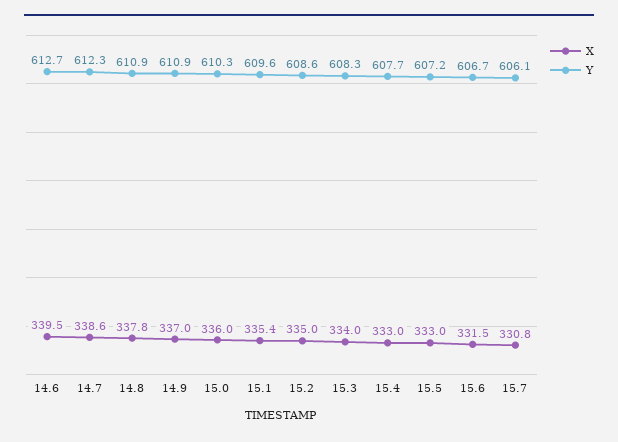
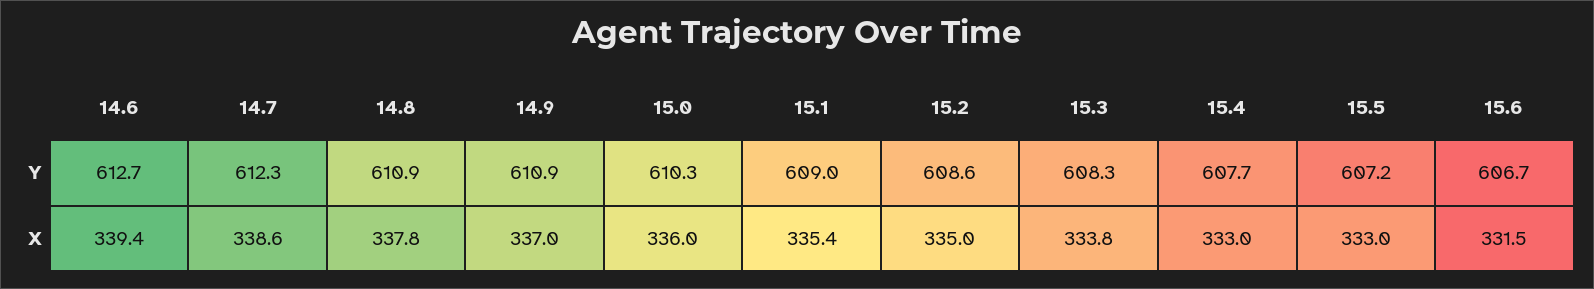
X, 14.6: 339.5 -> 339.4
Y, 15.1: 609.6 -> 609
X, 15.3: 334 -> 333.8
X, 15.7: 330.8 -> none
Y, 15.7: 606.1 -> none

